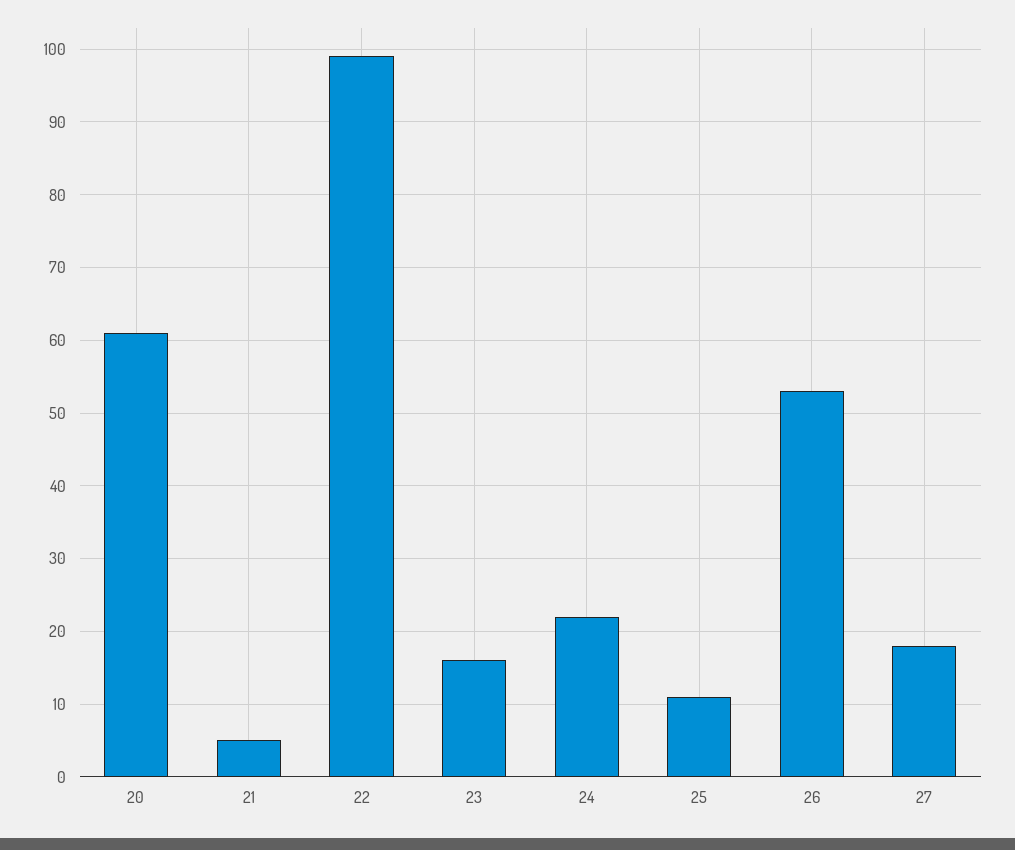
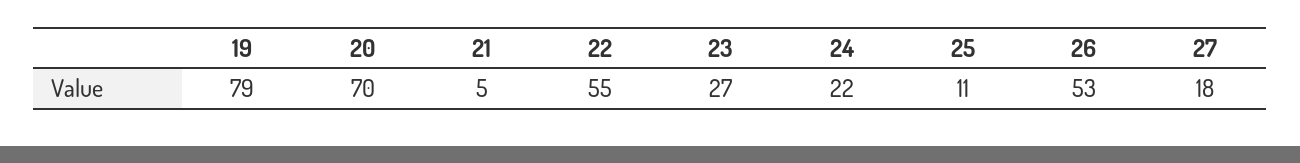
20: 61 -> 70
22: 99 -> 55
23: 16 -> 27
19: none -> 79

